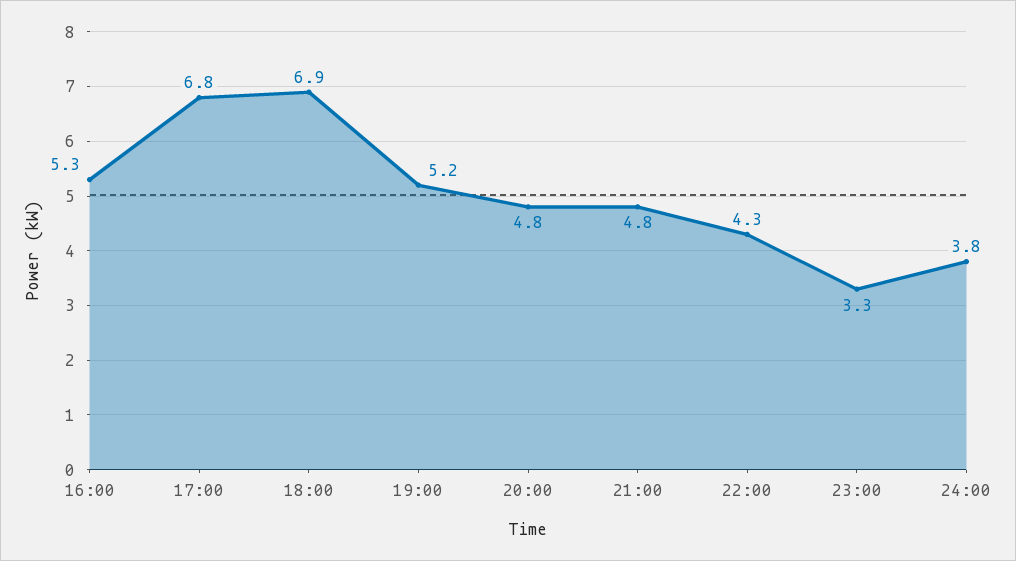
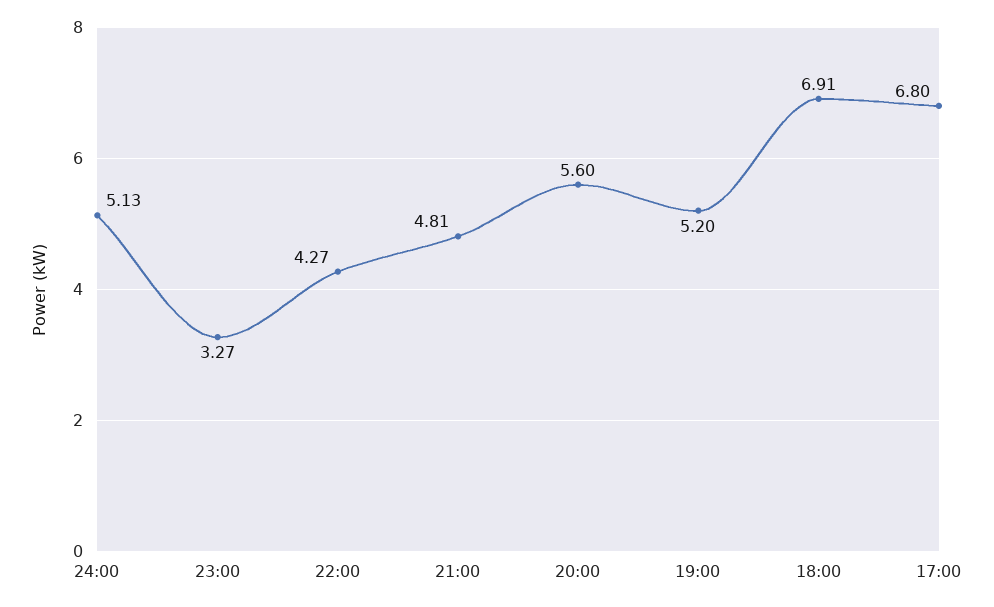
16:00: 5.3 -> none
20:00: 4.8 -> 5.6
24:00: 3.8 -> 5.13

